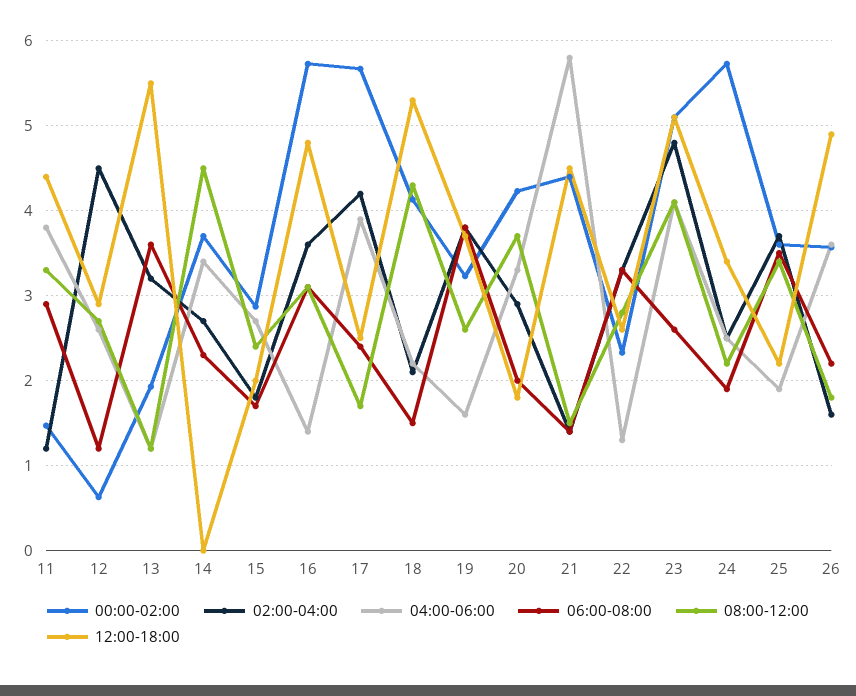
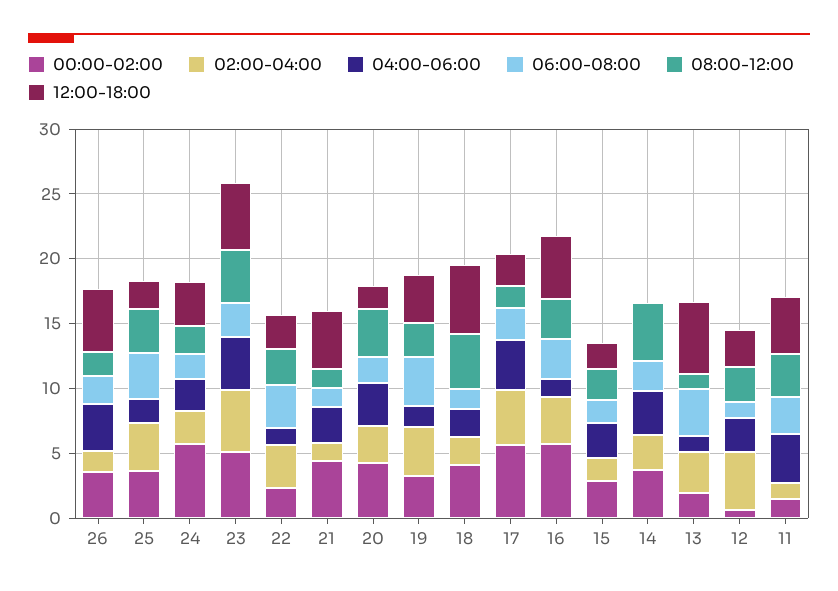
04:00-06:00, 21: 5.8 -> 3

